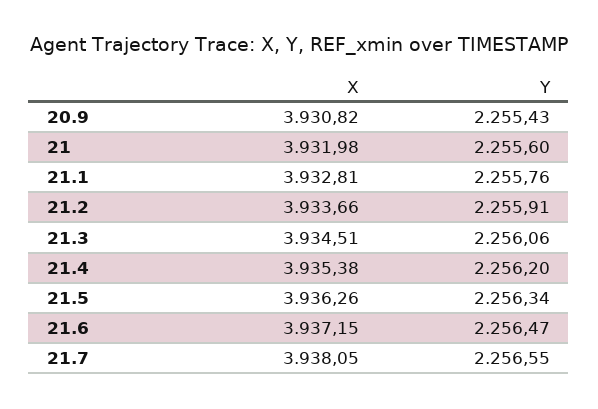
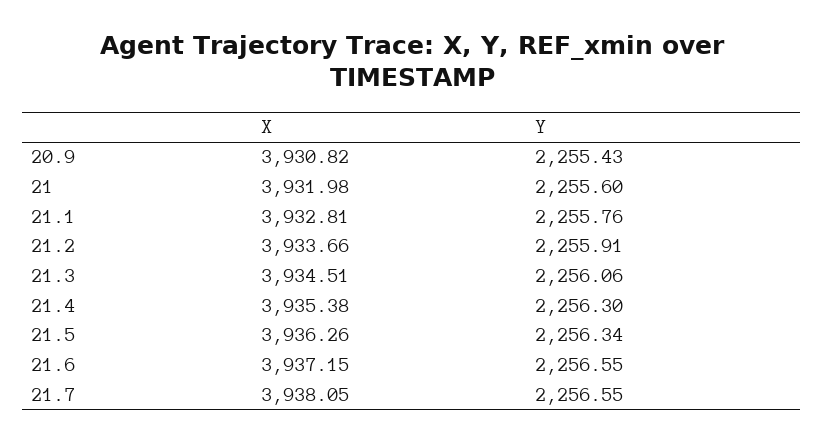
Y, 21.4: 2256.2 -> 2256.3
Y, 21.6: 2256.47 -> 2256.55

